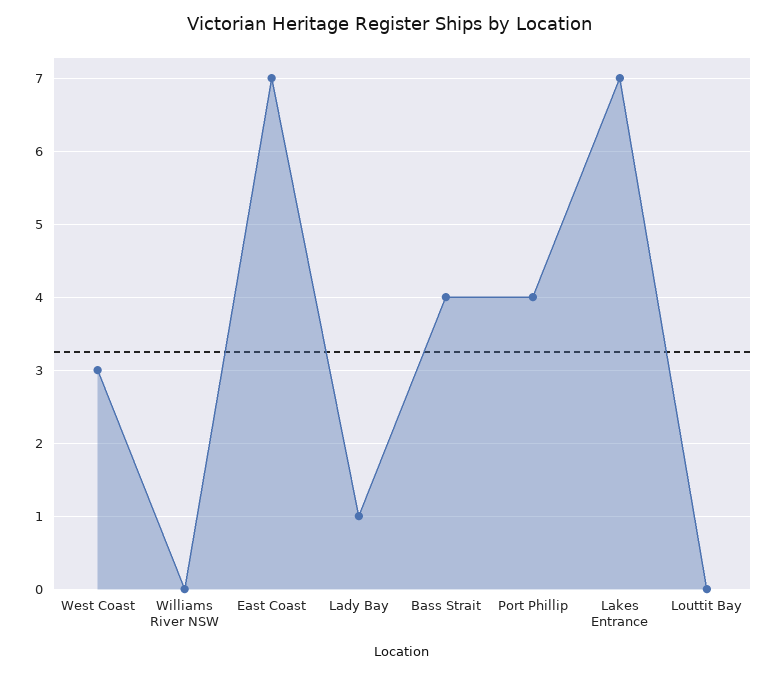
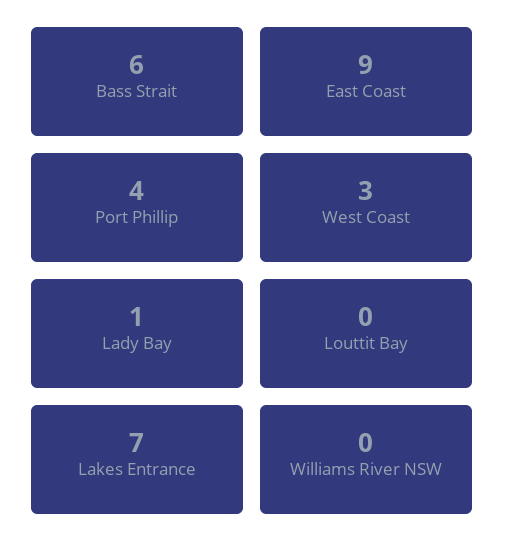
East Coast: 7 -> 9
Bass Strait: 4 -> 6

